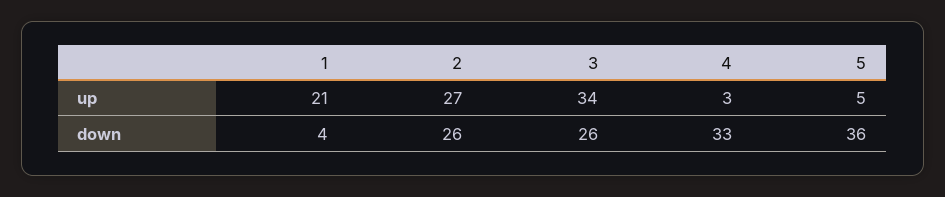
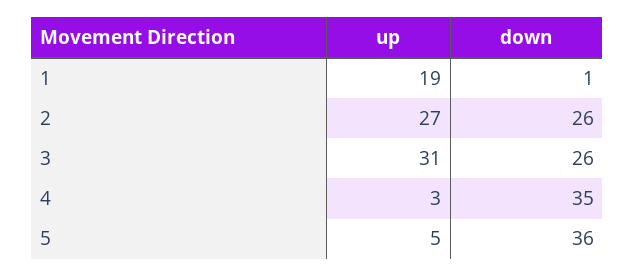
1, up: 21 -> 19
3, up: 34 -> 31
1, down: 4 -> 1
4, down: 33 -> 35

